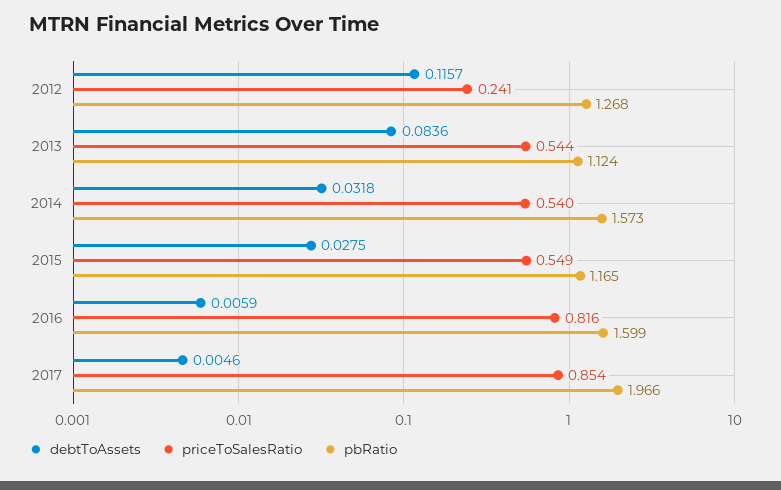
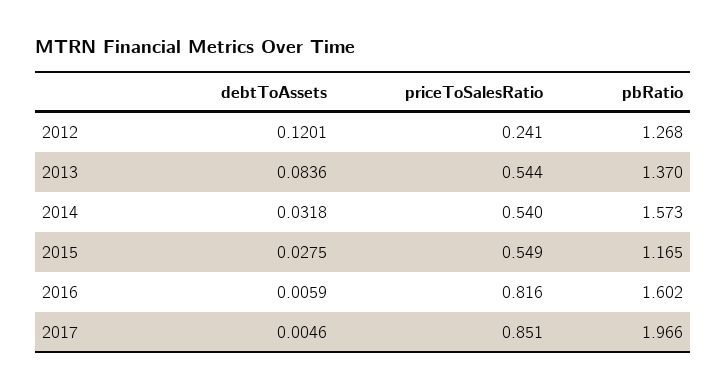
debtToAssets, 2012: 0.1157 -> 0.1201
pbRatio, 2013: 1.124 -> 1.37
pbRatio, 2016: 1.599 -> 1.602
priceToSalesRatio, 2017: 0.854 -> 0.851

